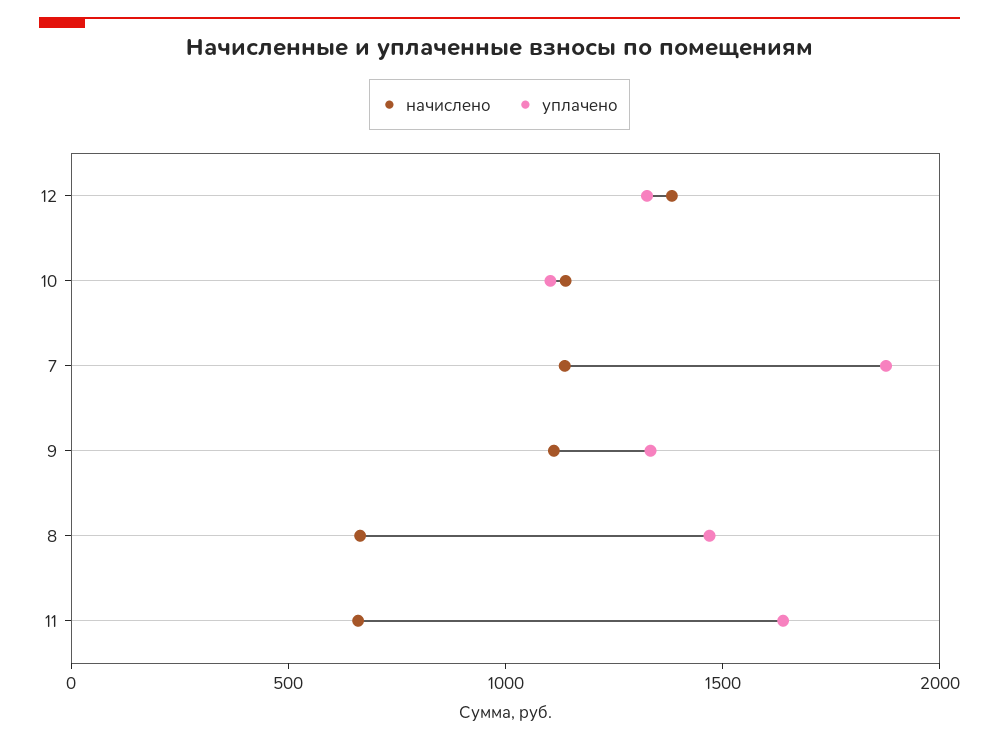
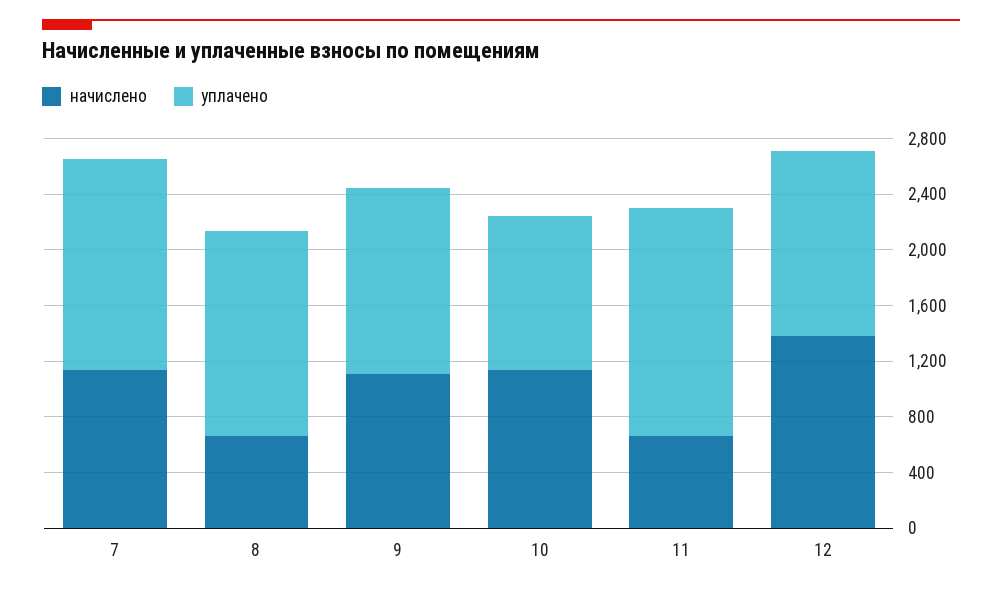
уплачено, 7: 1900 -> 1500

